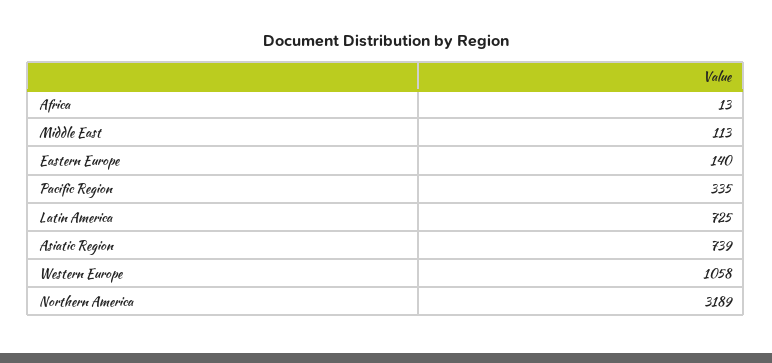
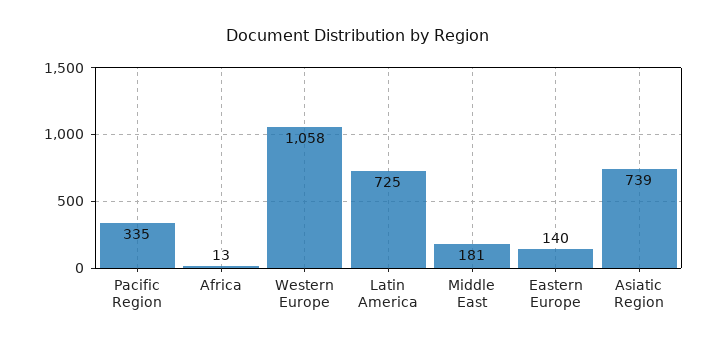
Middle East: 113 -> 181
Northern America: 3189 -> none

